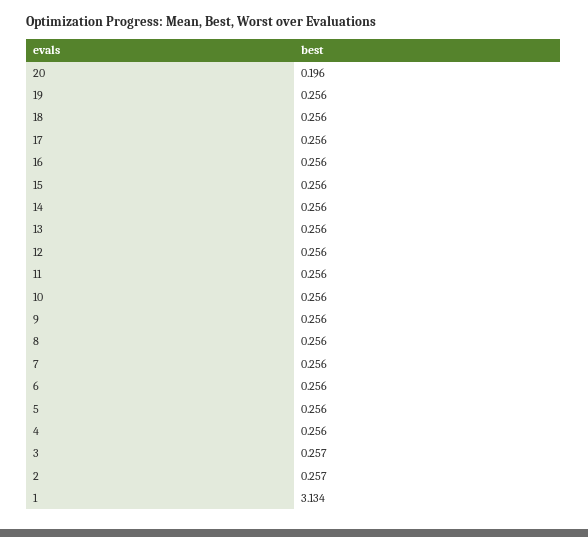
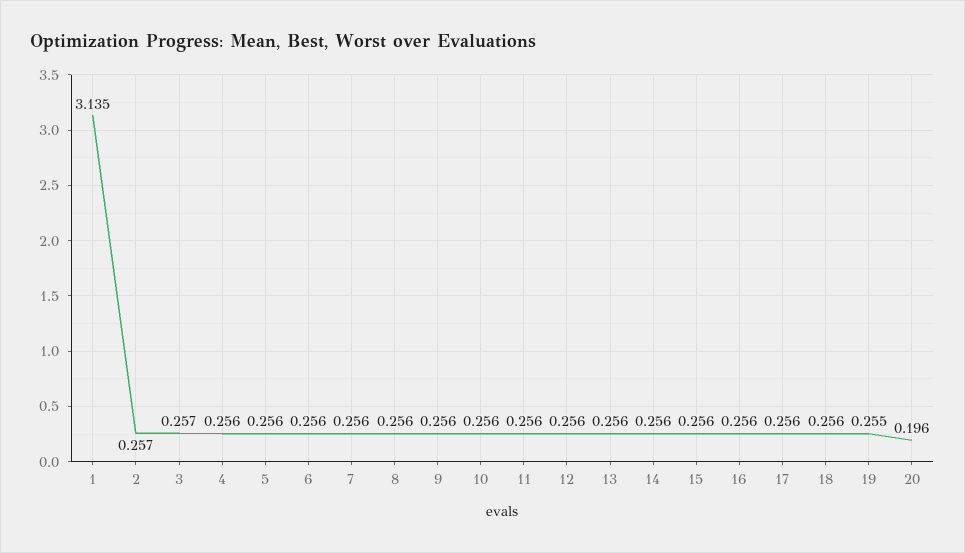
19: 0.256 -> 0.255
1: 3.134 -> 3.135

